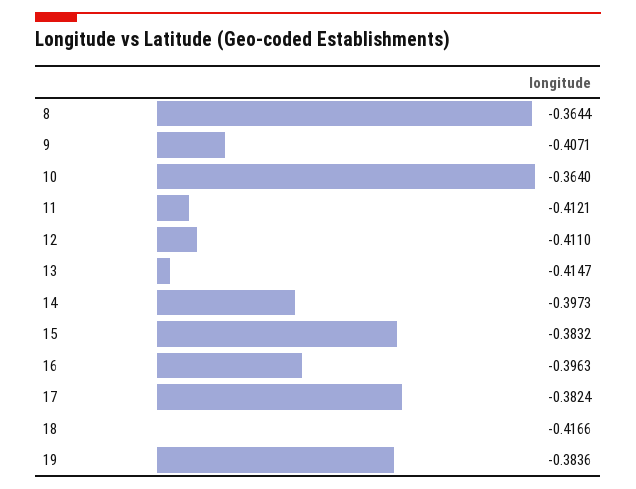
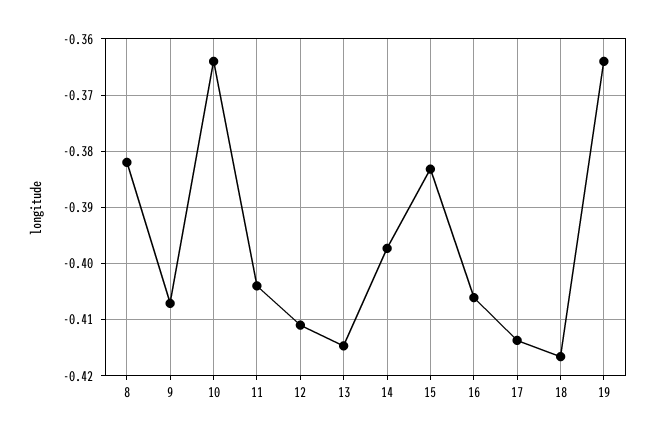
8: -0.3644 -> -0.382
11: -0.4121 -> -0.404
16: -0.3963 -> -0.406
17: -0.3824 -> -0.414
19: -0.3836 -> -0.364

